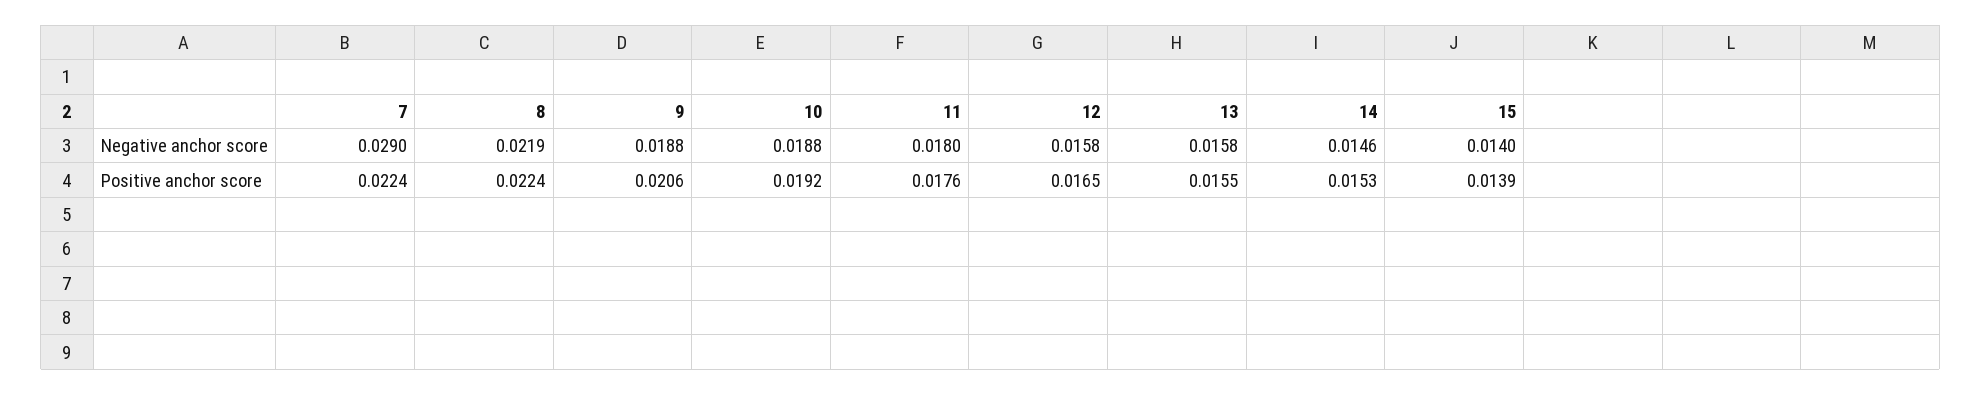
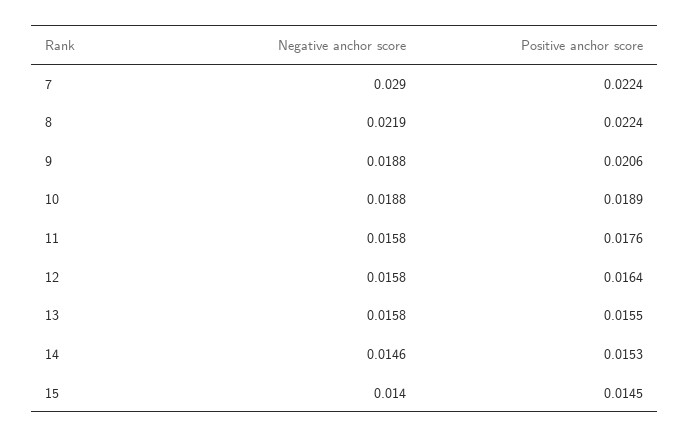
11, Negative anchor score: 0.018 -> 0.0158
10, Positive anchor score: 0.0192 -> 0.0189
12, Positive anchor score: 0.0165 -> 0.0164
15, Positive anchor score: 0.0139 -> 0.0145

